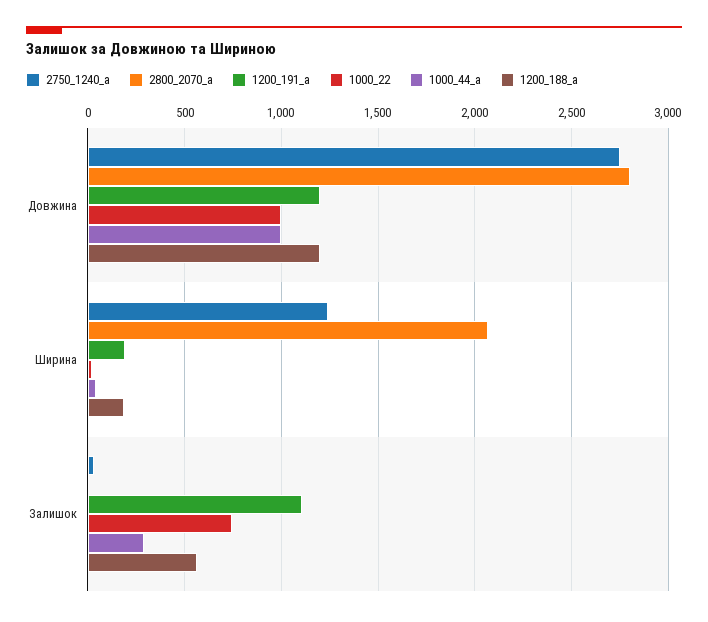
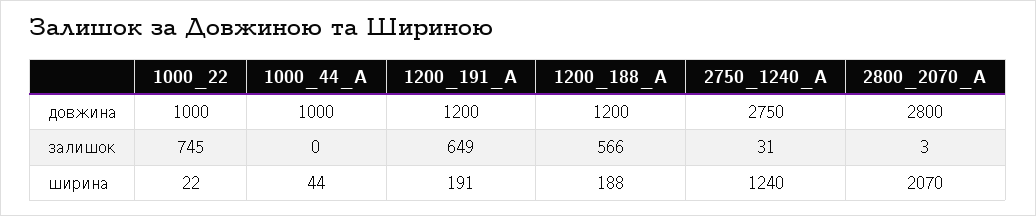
1200_191_a, Залишок: 1100 -> 649
1000_44_a, Залишок: 300 -> 0

